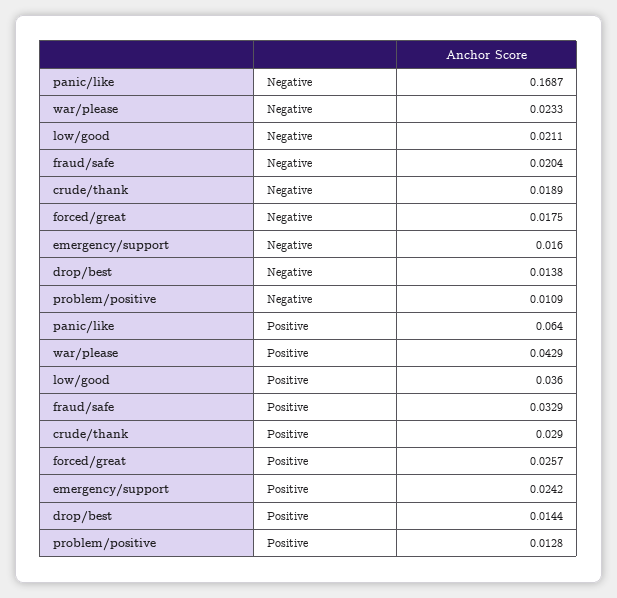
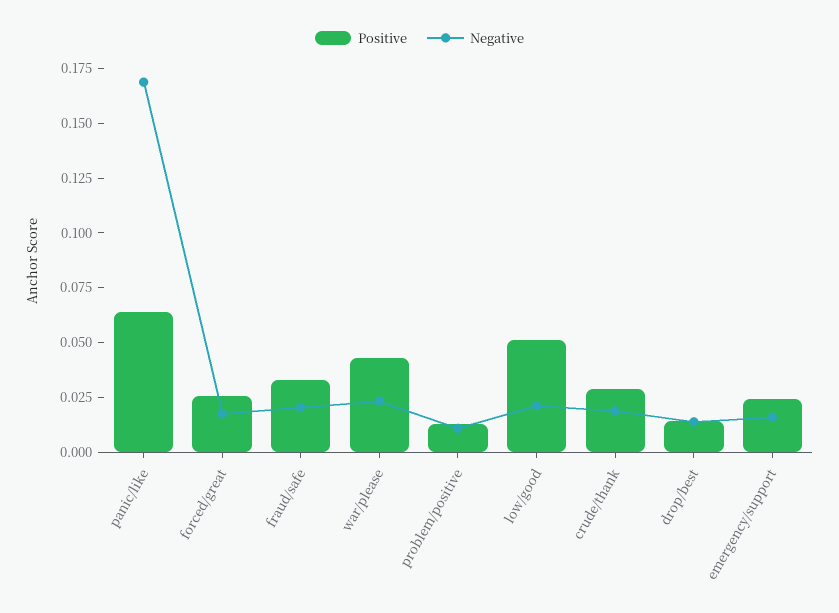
Positive, low/good: 0.036 -> 0.05

